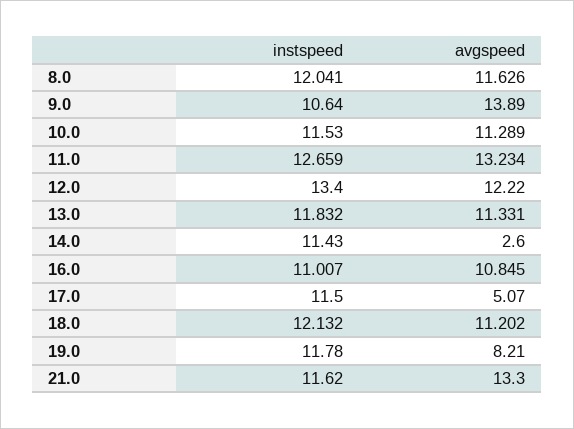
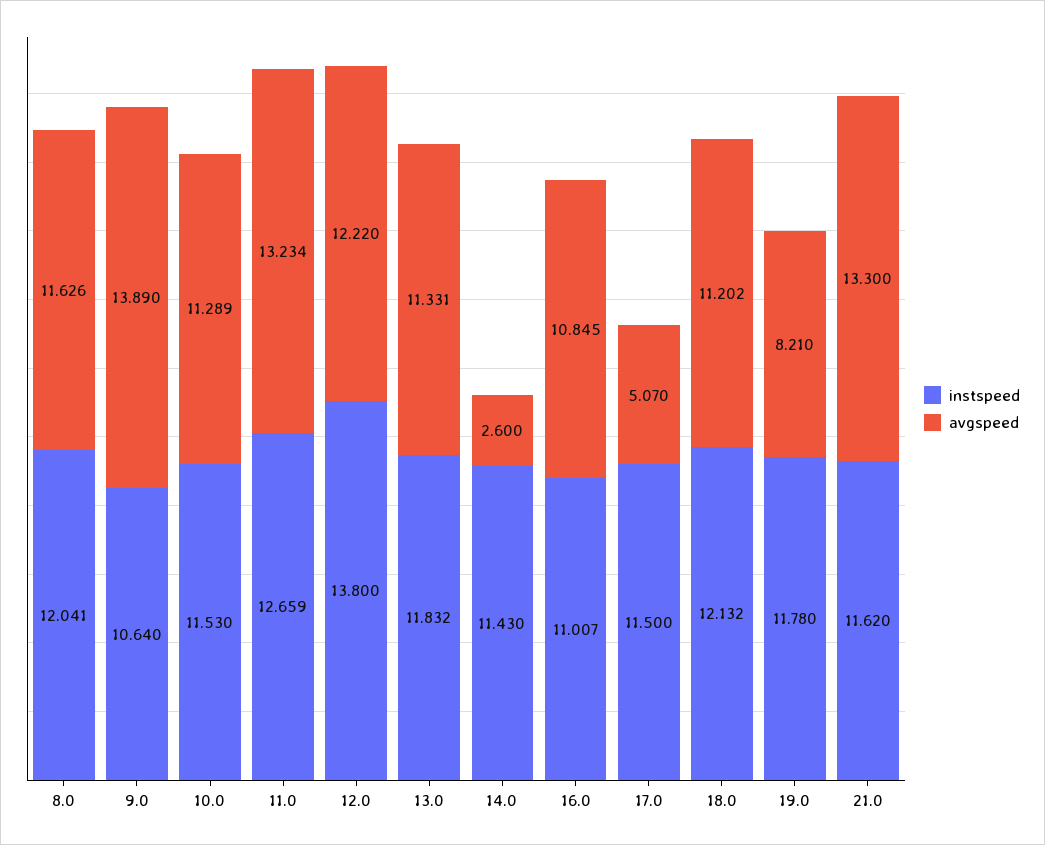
instspeed, 12.0: 13.4 -> 13.8

